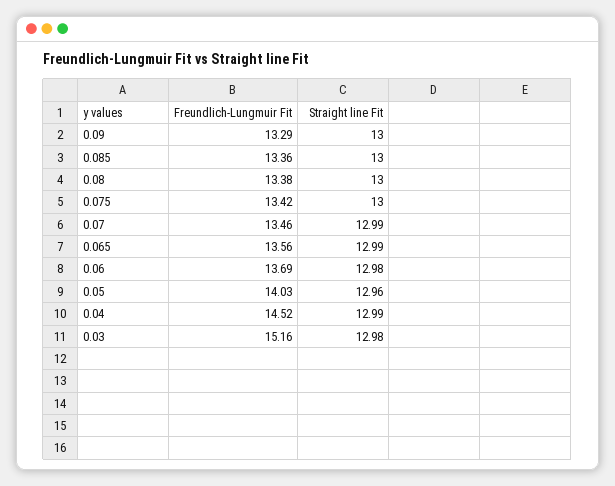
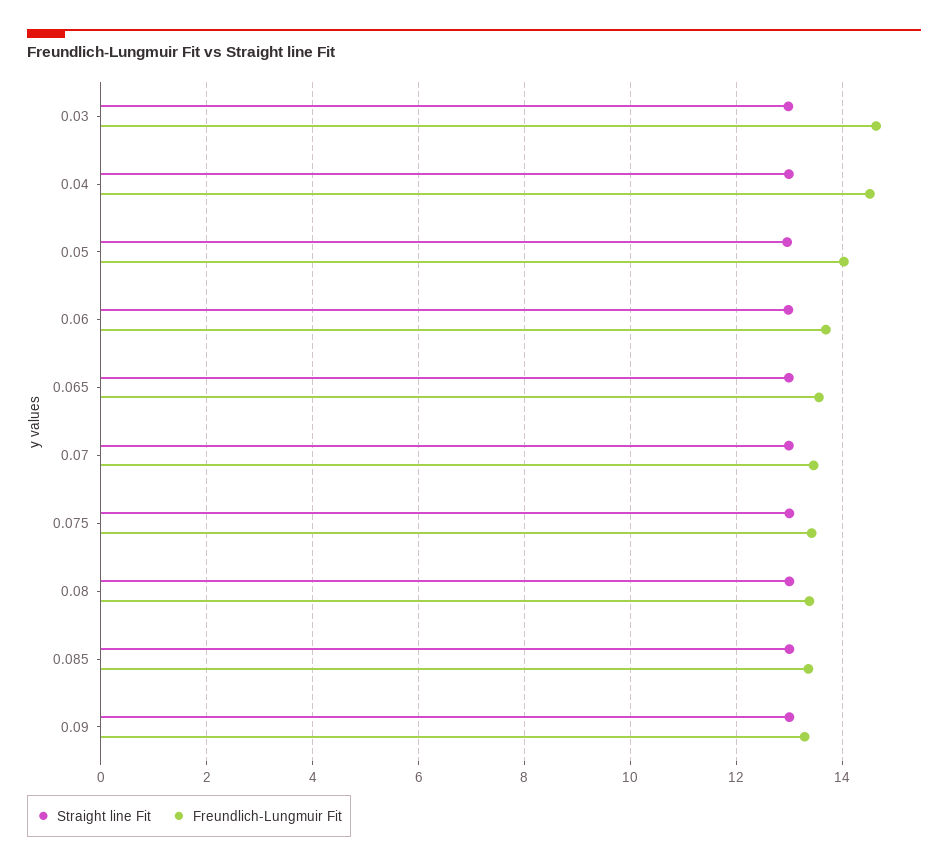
Freundlich-Lungmuir Fit, 0.03: 15.16 -> 14.6

